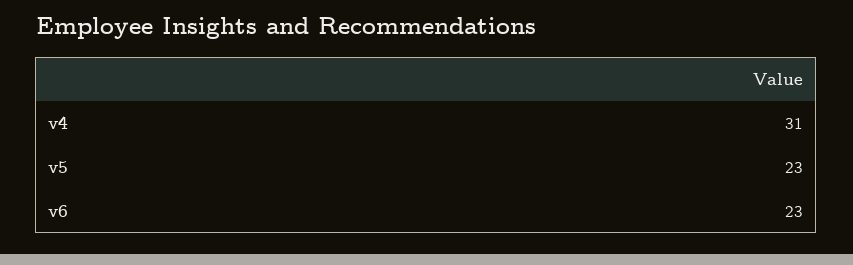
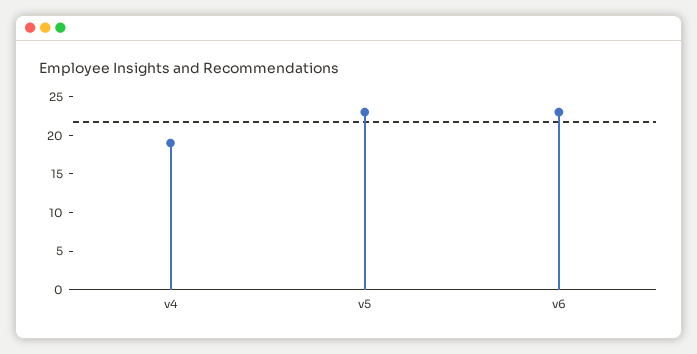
v4: 31 -> 20

